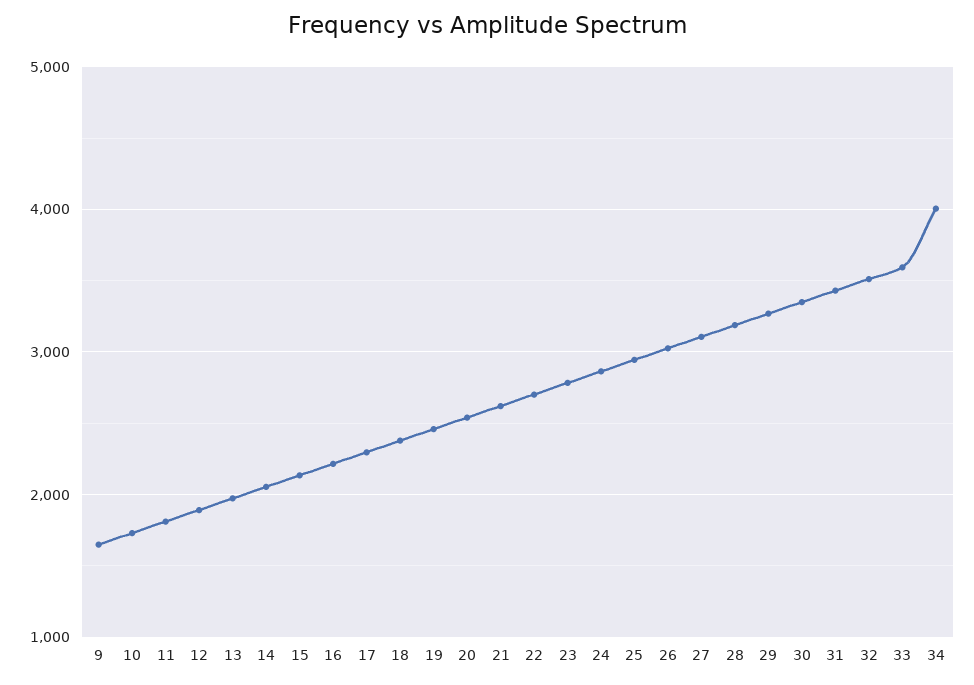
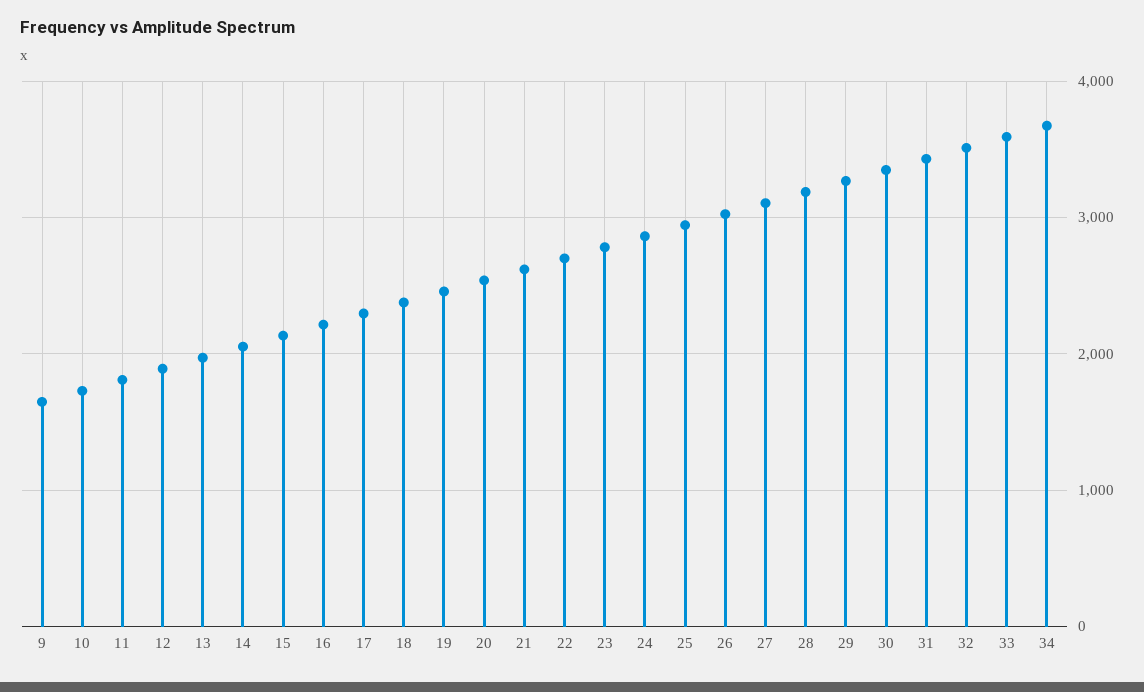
34: 4000 -> 3700

